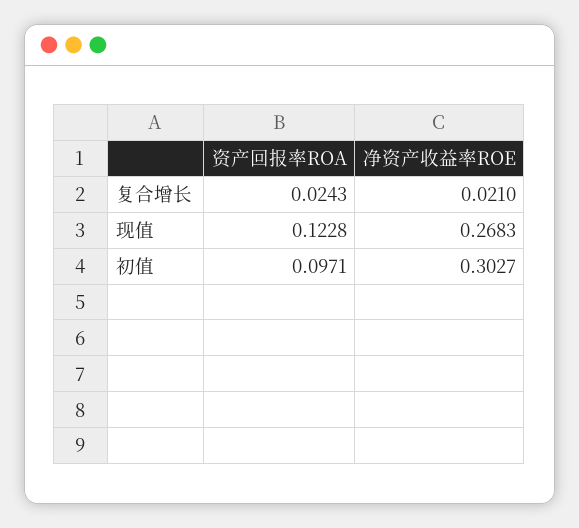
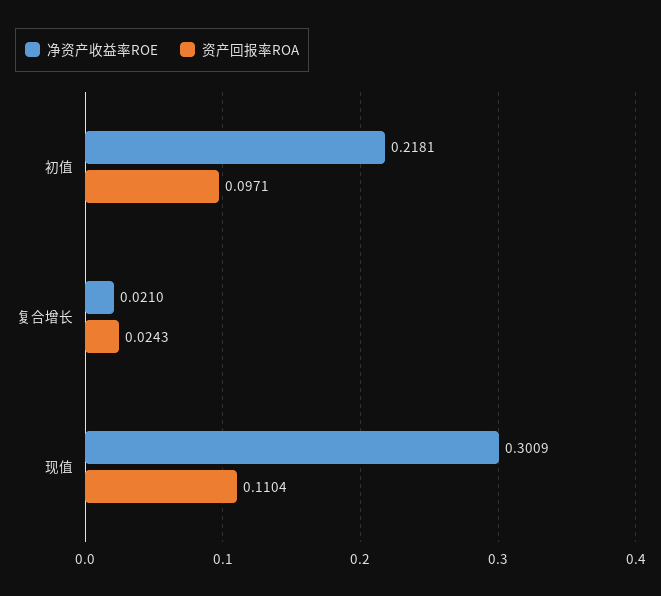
资产回报率ROA, 现值: 0.1228 -> 0.1104
净资产收益率ROE, 现值: 0.2683 -> 0.3009
净资产收益率ROE, 初值: 0.3027 -> 0.2181

